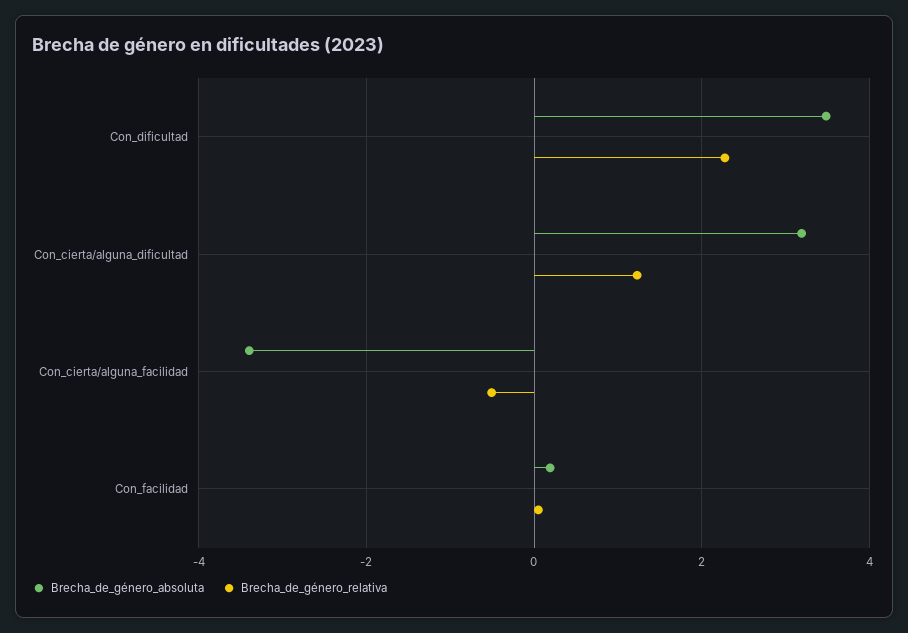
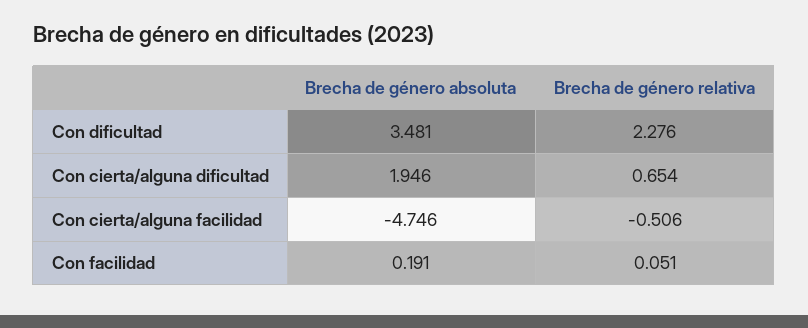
Brecha_de_género_absoluta, Con_cierta/alguna_dificultad: 3.2 -> 1.946
Brecha_de_género_relativa, Con_cierta/alguna_dificultad: 1.2 -> 0.654
Brecha_de_género_absoluta, Con_cierta/alguna_facilidad: -3.4 -> -4.746

